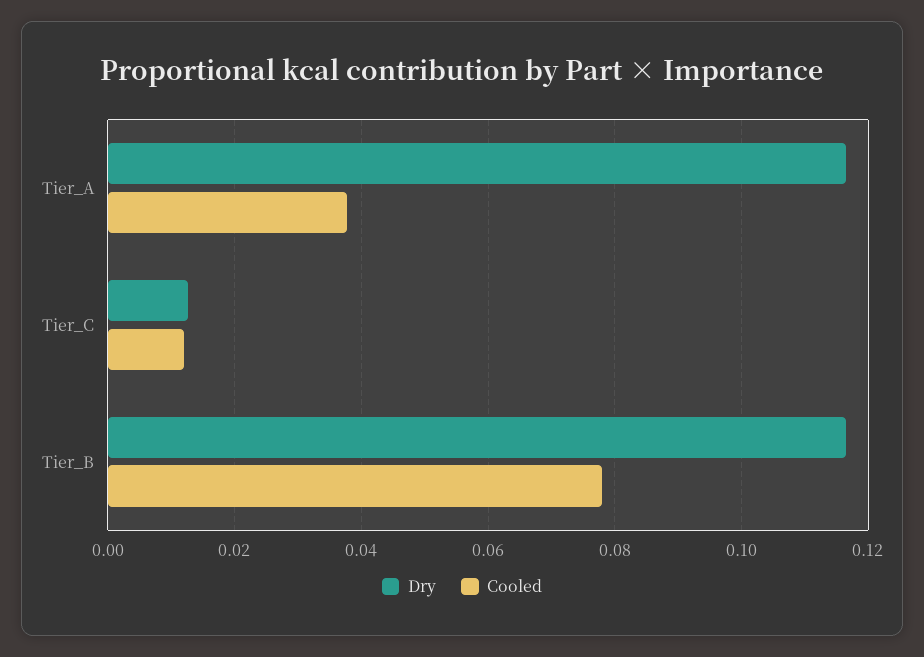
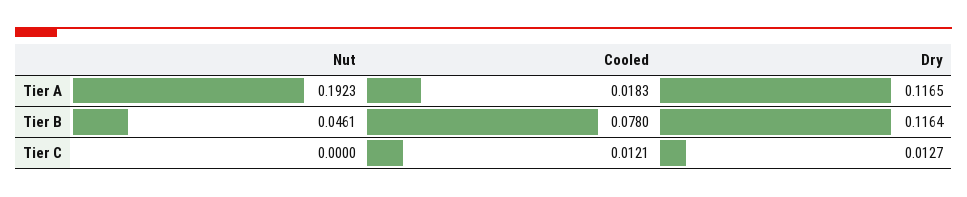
Cooled, Tier_A: 0.038 -> 0.0183
Nut, Tier_A: none -> 0.1923
Nut, Tier_B: none -> 0.0461
Nut, Tier_C: none -> 0

